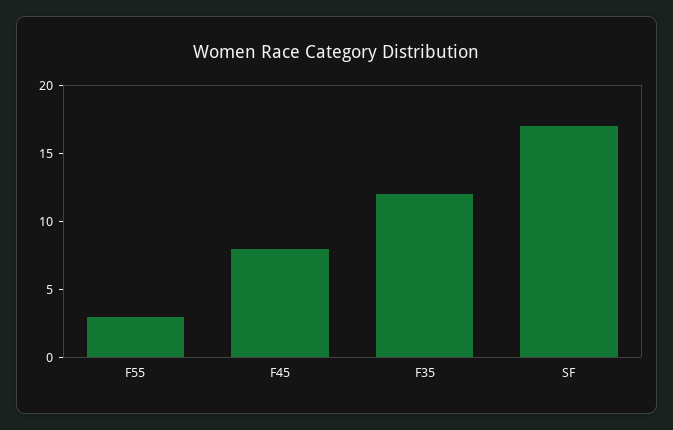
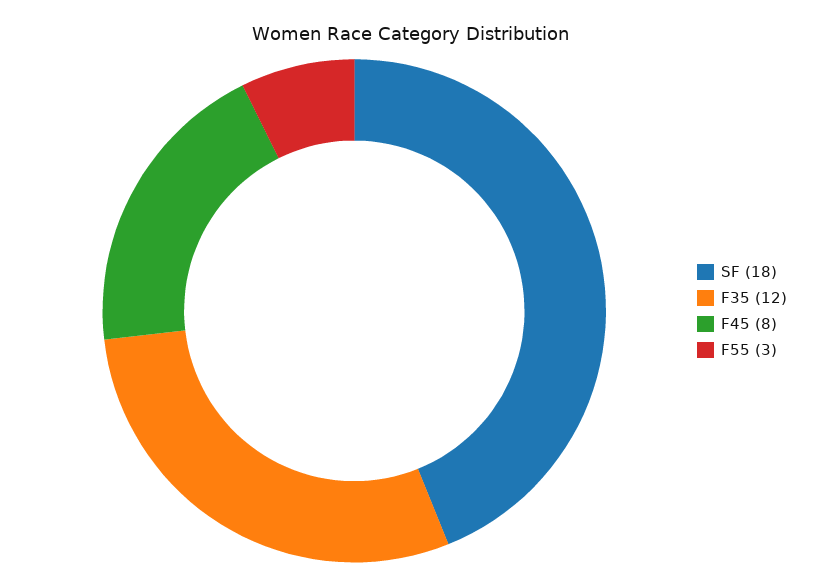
SF: 17 -> 18

